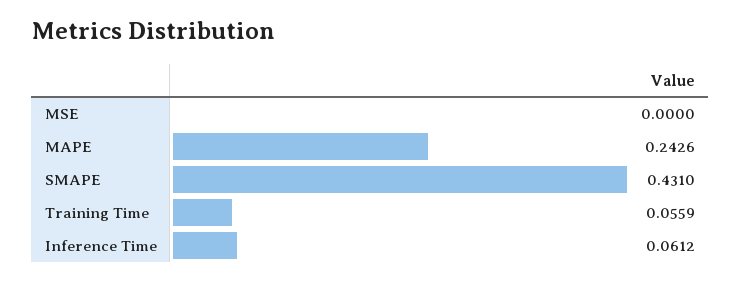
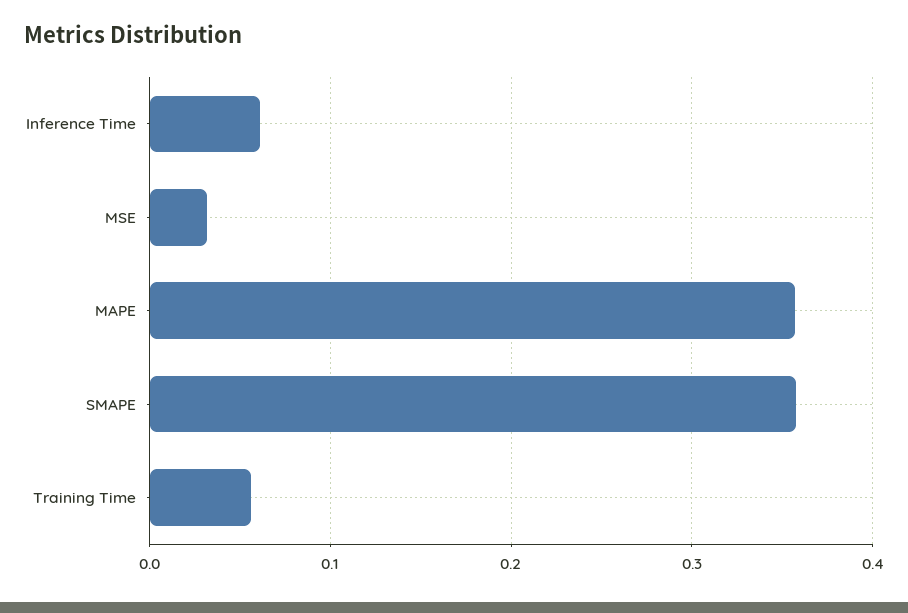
MSE: 0 -> 0.03
MAPE: 0.2426 -> 0.36
SMAPE: 0.431 -> 0.36

